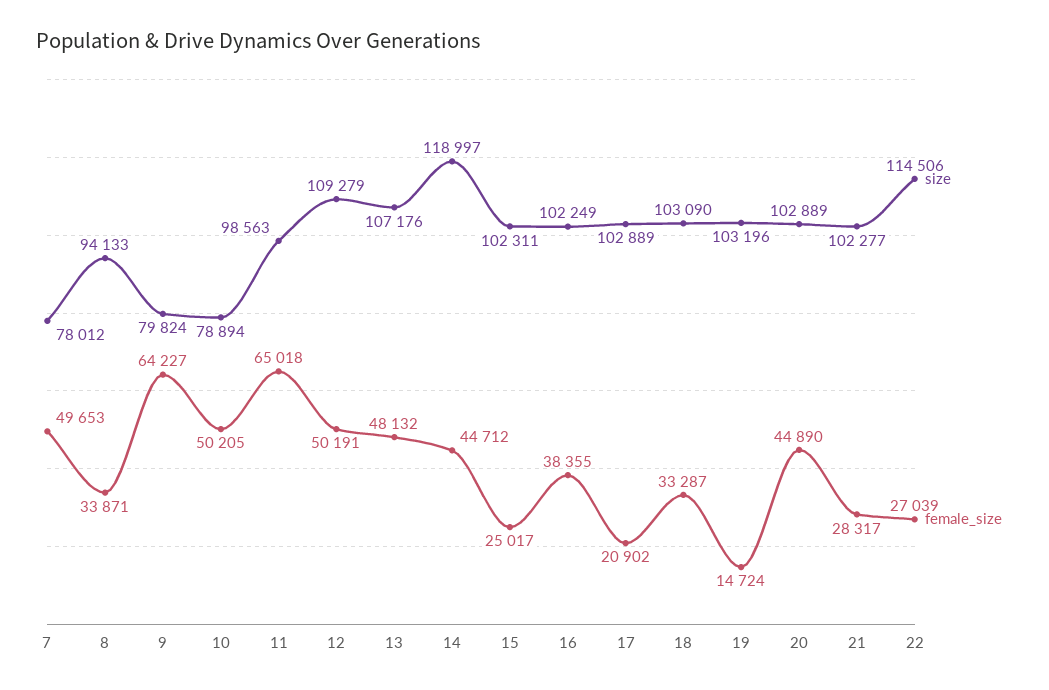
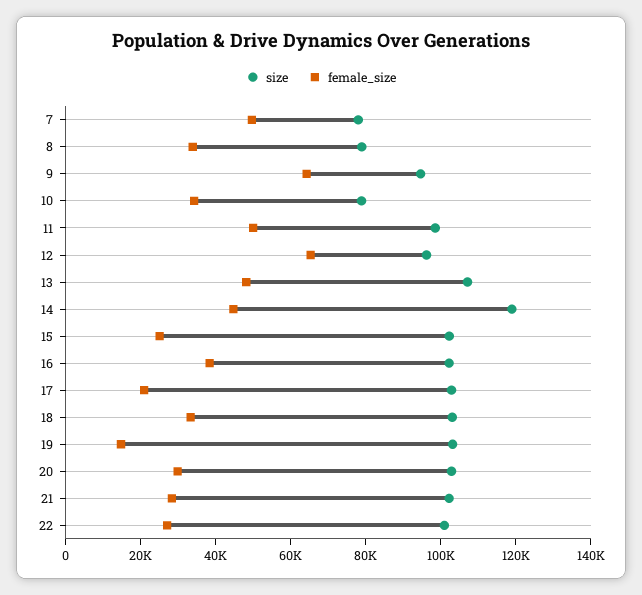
size, 8: 94133 -> 80000
size, 9: 79824 -> 95000
female_size, 10: 50205 -> 35000
female_size, 11: 65018 -> 50000
size, 12: 109279 -> 95000
female_size, 12: 50191 -> 65000
female_size, 20: 44890 -> 30000
size, 22: 114506 -> 100000

